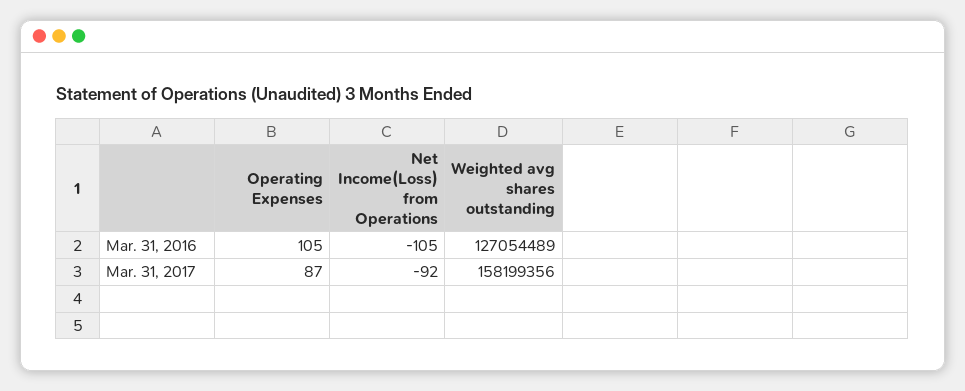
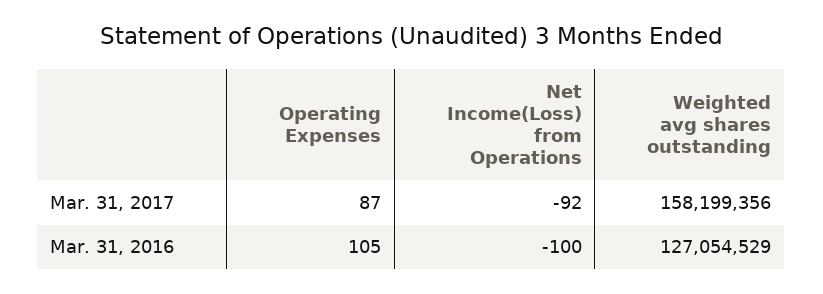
Net Income(Loss) from Operations, Mar. 31, 2016: -105 -> -100
Weighted avg shares outstanding, Mar. 31, 2016: 127054489 -> 127054529

